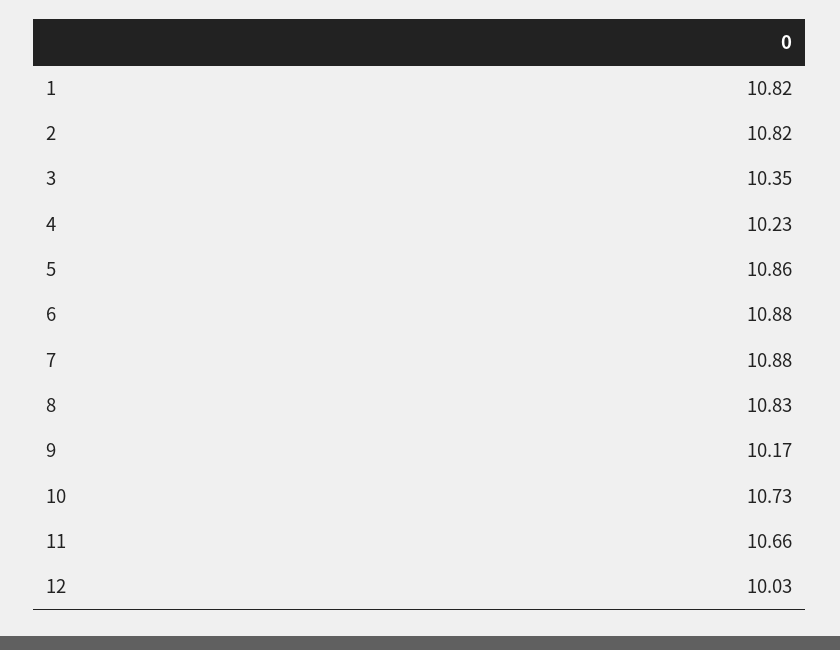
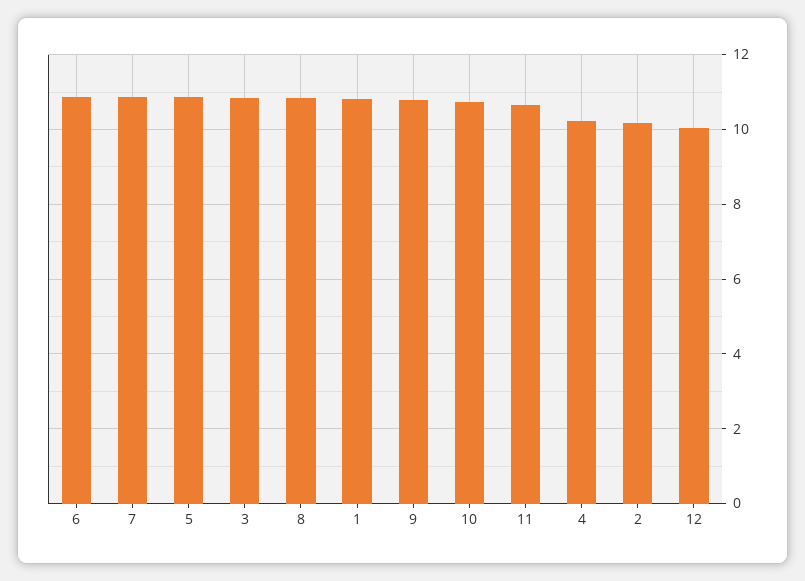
2: 10.82 -> 10.2
3: 10.35 -> 10.8
9: 10.17 -> 10.8

